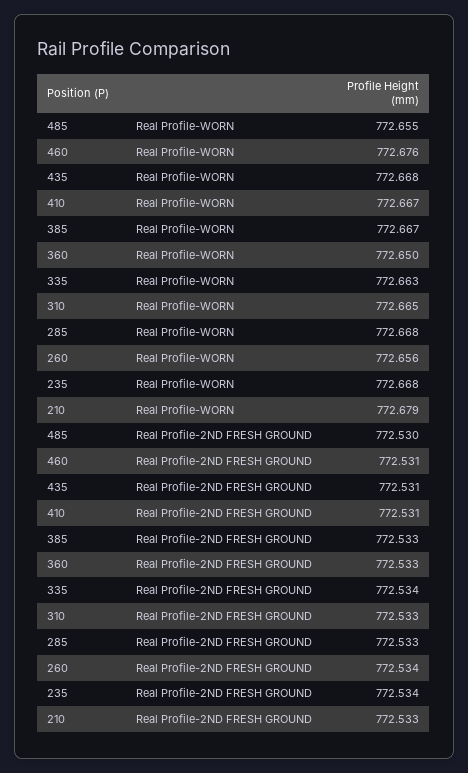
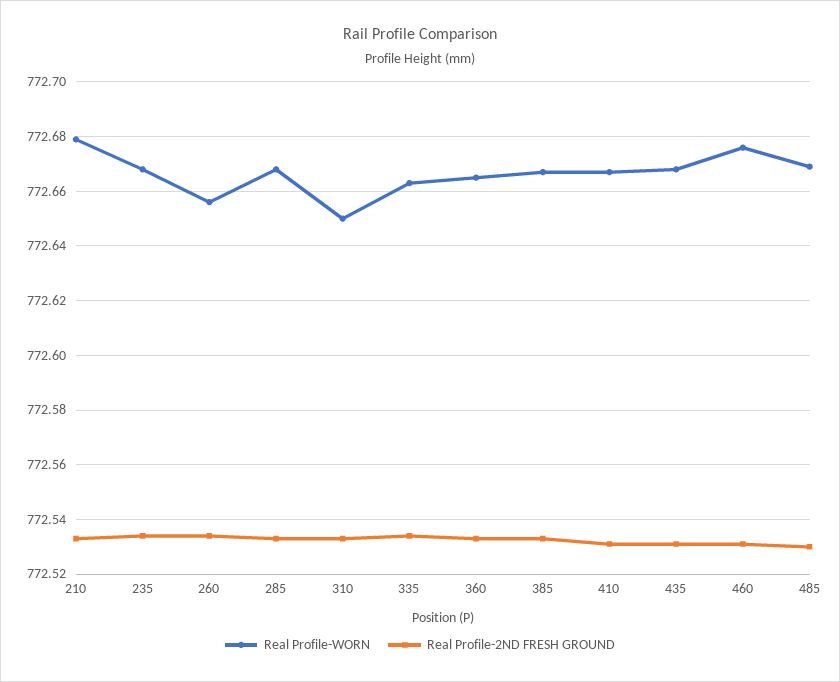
Real Profile-WORN, 485: 772.655 -> 772.67
Real Profile-WORN, 360: 772.65 -> 772.665
Real Profile-WORN, 310: 772.665 -> 772.65

